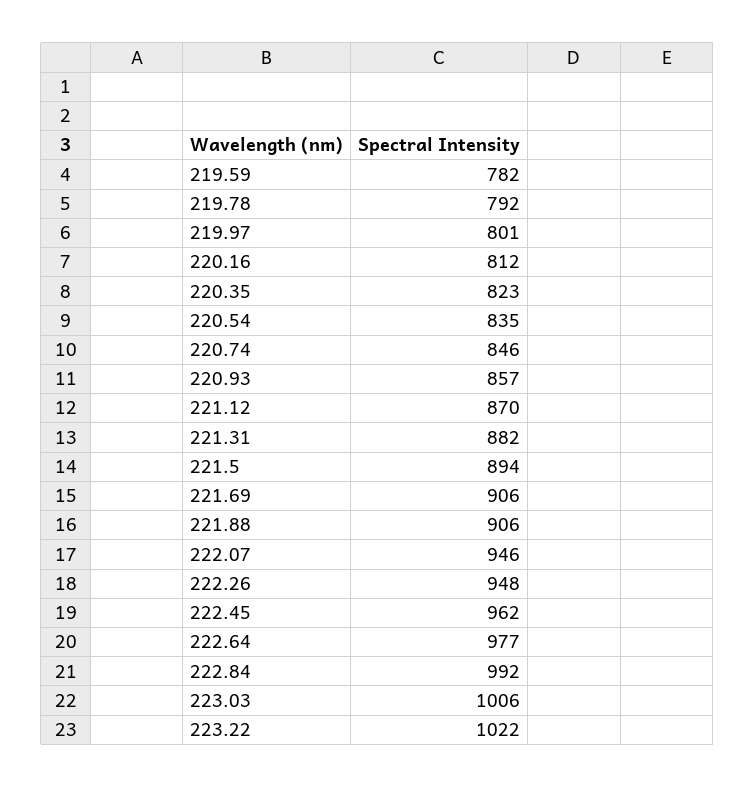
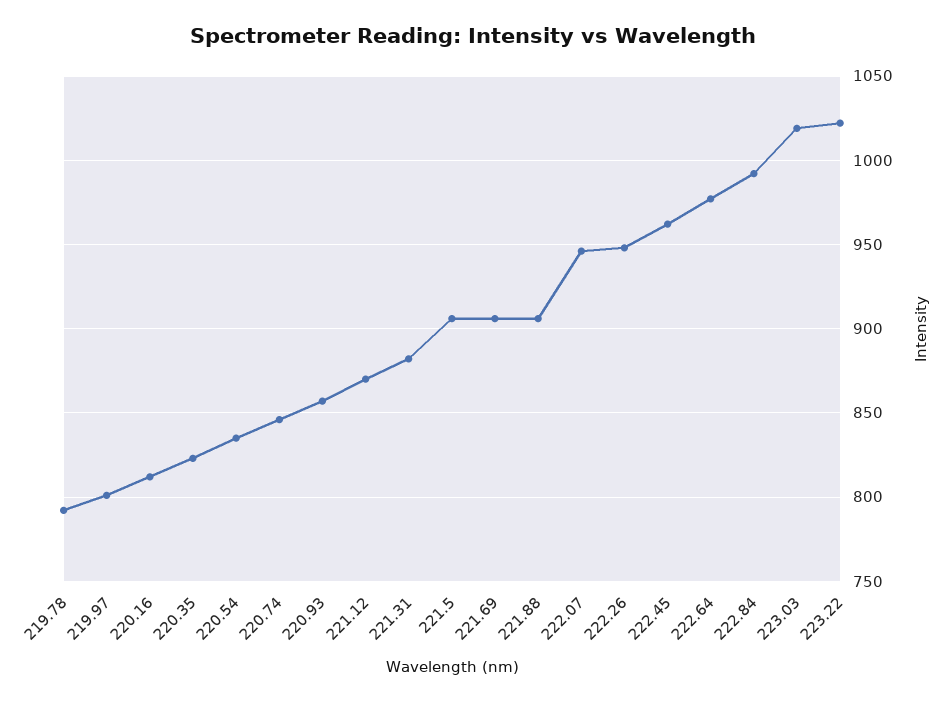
219.59: 782 -> none
221.5: 894 -> 905
223.03: 1006 -> 1020

